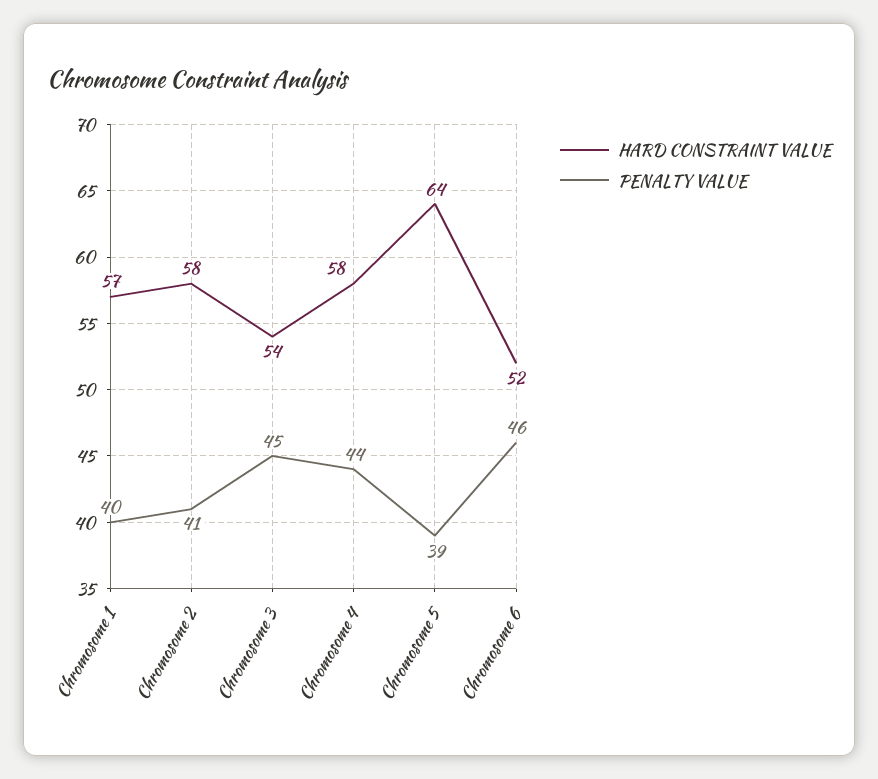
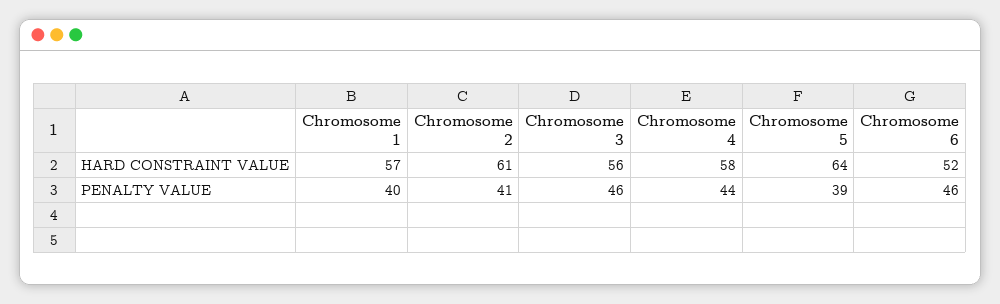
HARD CONSTRAINT VALUE, Chromosome 2: 58 -> 61
HARD CONSTRAINT VALUE, Chromosome 3: 54 -> 56
PENALTY VALUE, Chromosome 3: 45 -> 46

